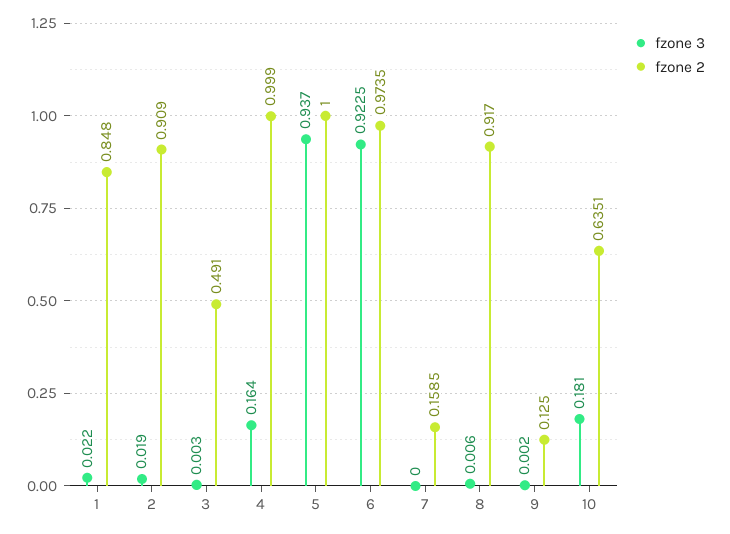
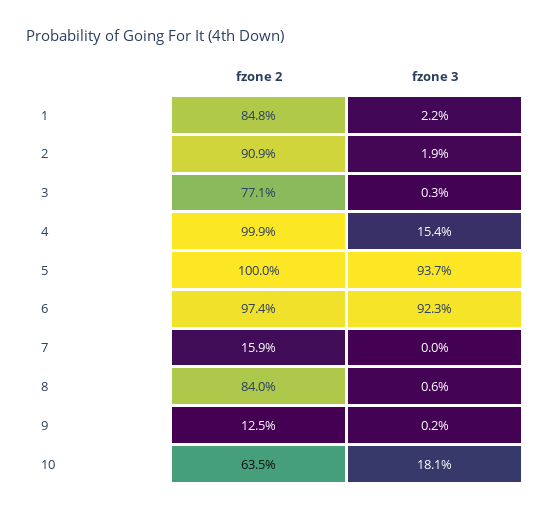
fzone 2, 3: 0.491 -> 0.771
fzone 3, 4: 0.164 -> 0.154
fzone 2, 8: 0.917 -> 0.84

